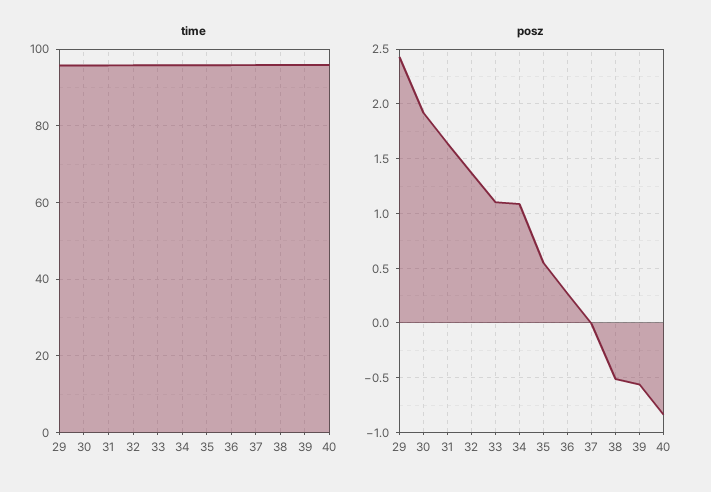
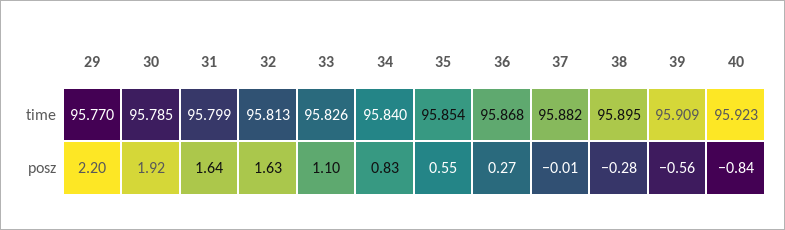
posz, 29: 2.4 -> 2.2
posz, 32: 1.4 -> 1.63
posz, 34: 1.1 -> 0.83
posz, 38: -0.5 -> -0.28

